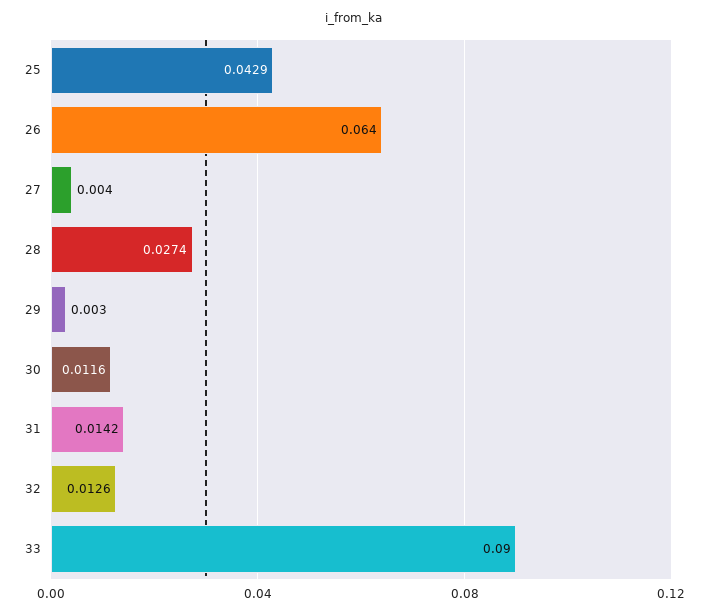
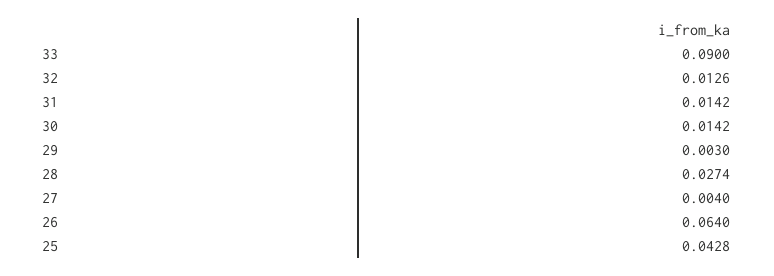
25: 0.0429 -> 0.0428
30: 0.0116 -> 0.0142

